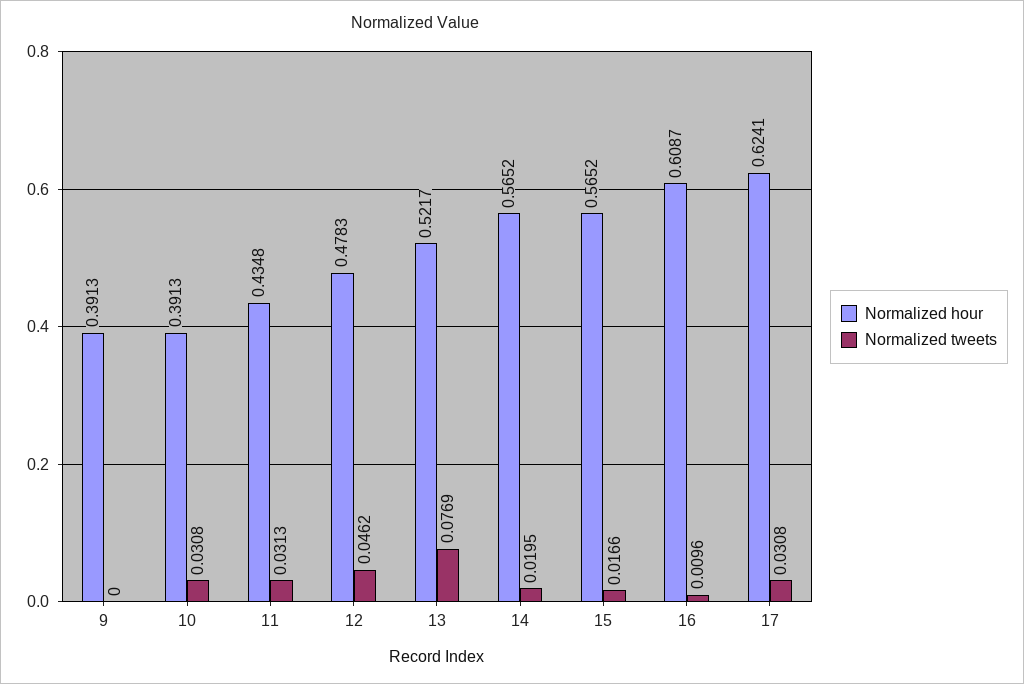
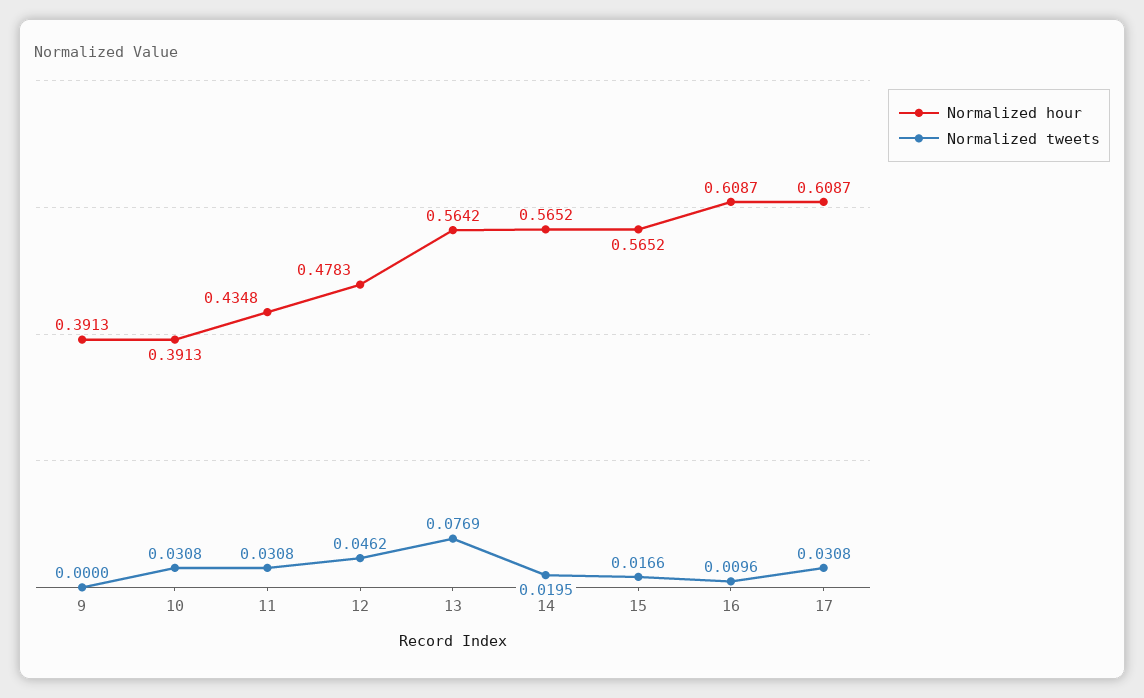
Normalized tweets, 11: 0.0313 -> 0.0308
Normalized hour, 13: 0.5217 -> 0.5642
Normalized hour, 17: 0.6241 -> 0.6087

